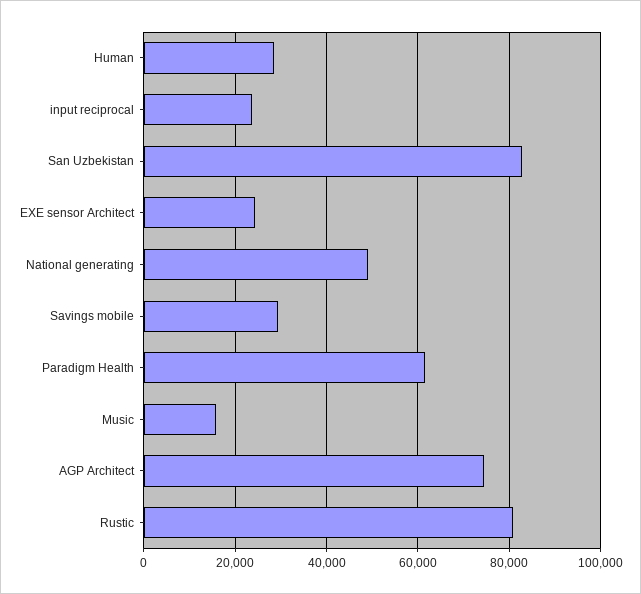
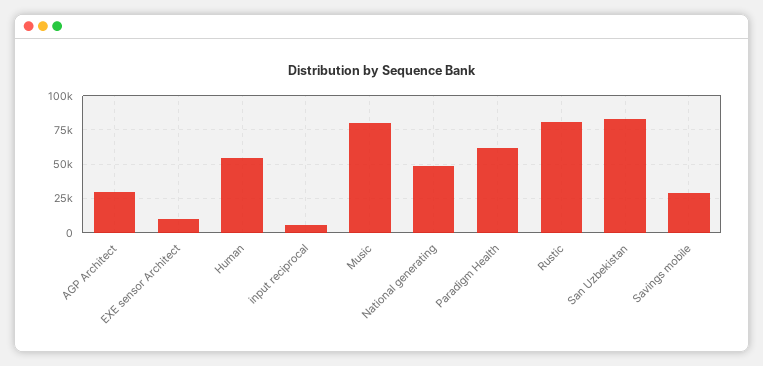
Human: 28000 -> 55000
input reciprocal: 24000 -> 5000
EXE sensor Architect: 24000 -> 10000
Music: 16000 -> 80000
AGP Architect: 74000 -> 30000

